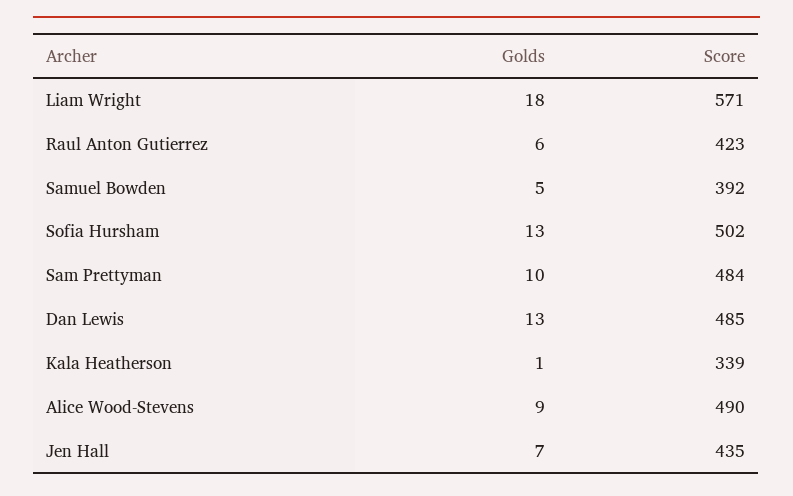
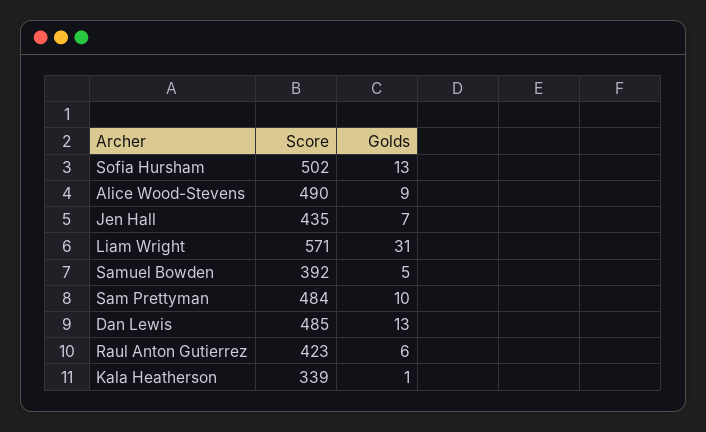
Golds, Liam Wright: 18 -> 31

